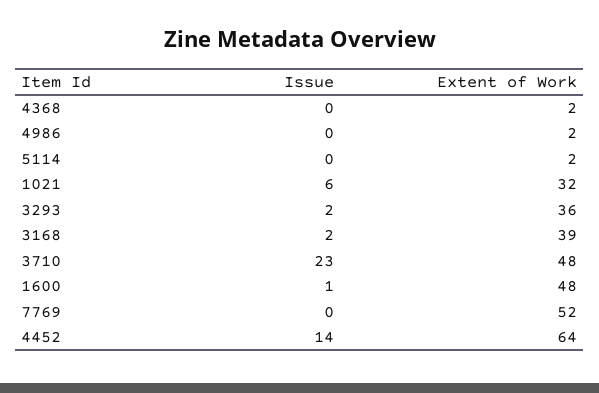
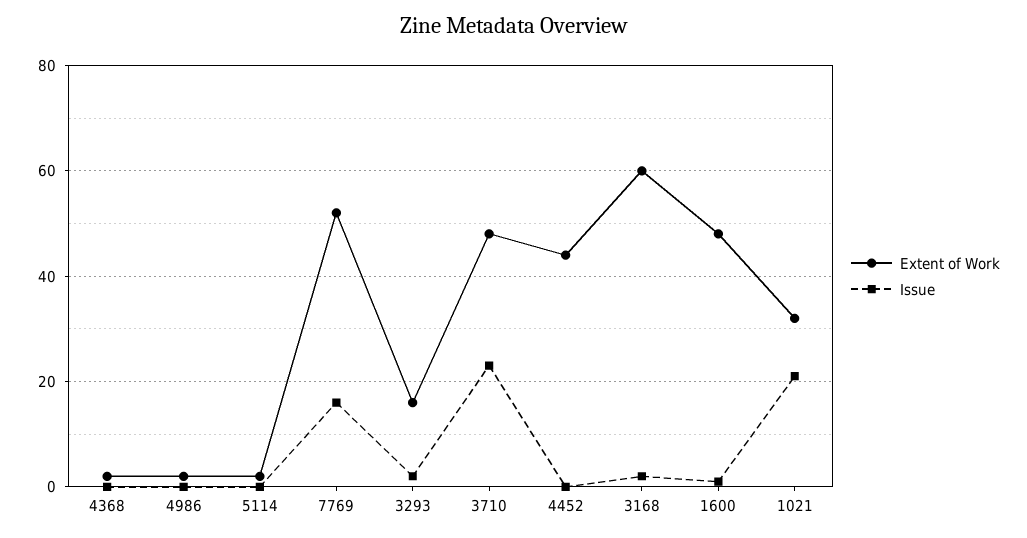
Issue, 1021: 6 -> 20
Extent of Work, 3293: 36 -> 15
Extent of Work, 3168: 39 -> 60
Issue, 7769: 0 -> 15
Issue, 4452: 14 -> 0
Extent of Work, 4452: 64 -> 45

